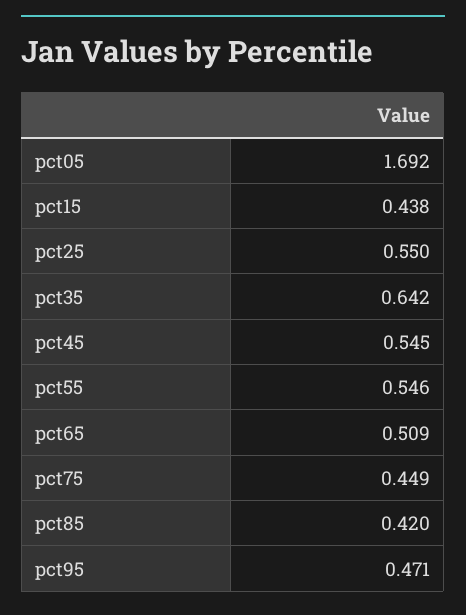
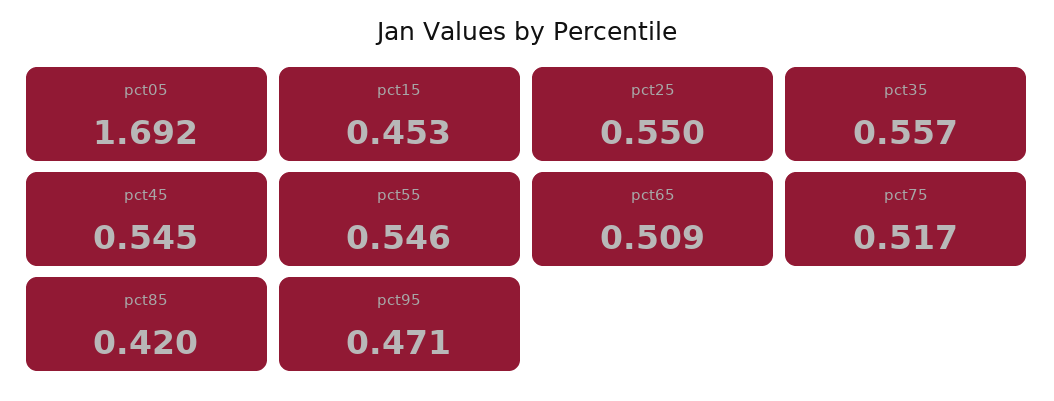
pct15: 0.438 -> 0.453
pct35: 0.642 -> 0.557
pct75: 0.449 -> 0.517

